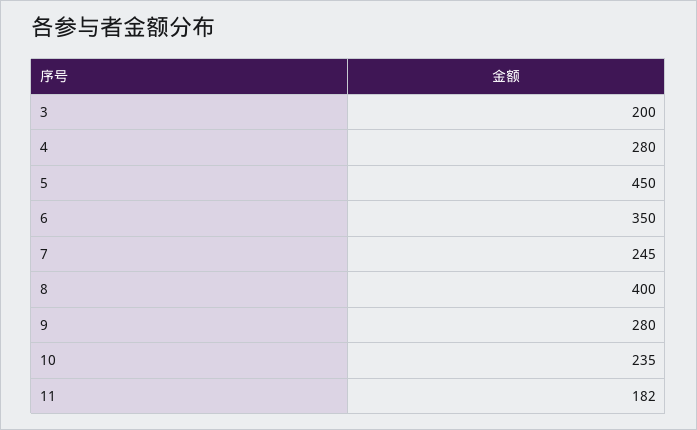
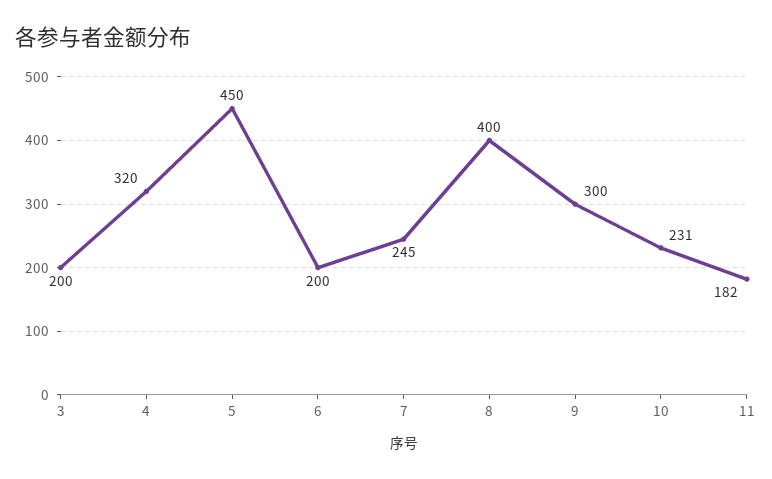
4: 280 -> 320
6: 350 -> 200
9: 280 -> 300
10: 235 -> 231

